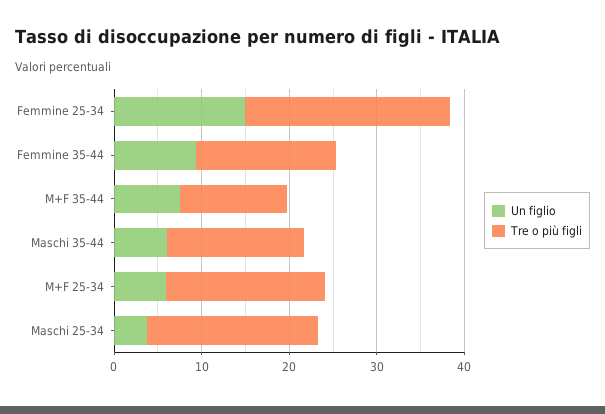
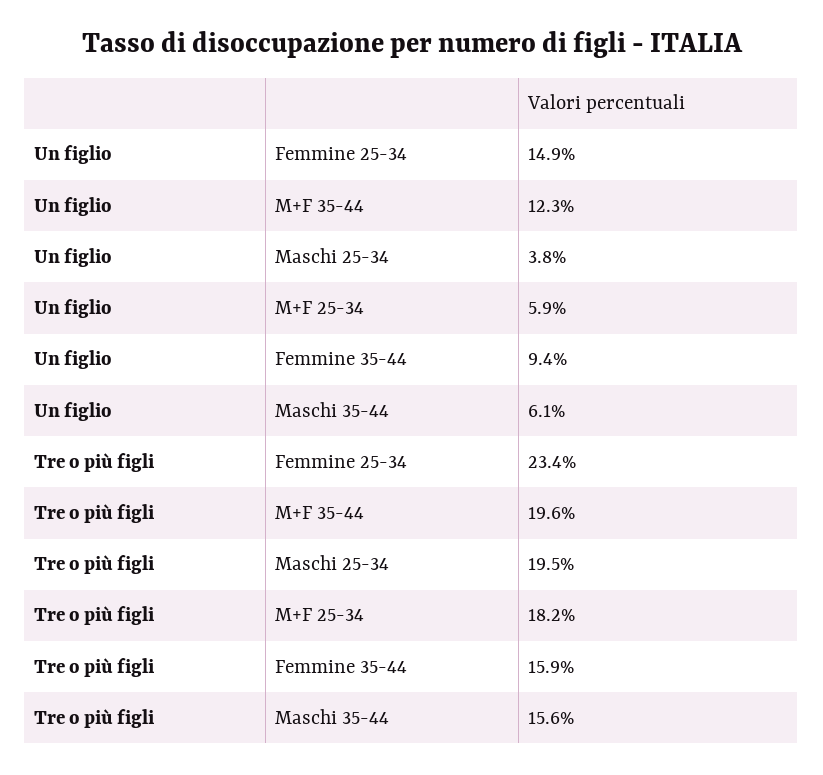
Un figlio, M+F 35-44: 8 -> 12.3
Tre o più figli, M+F 35-44: 12 -> 19.6

